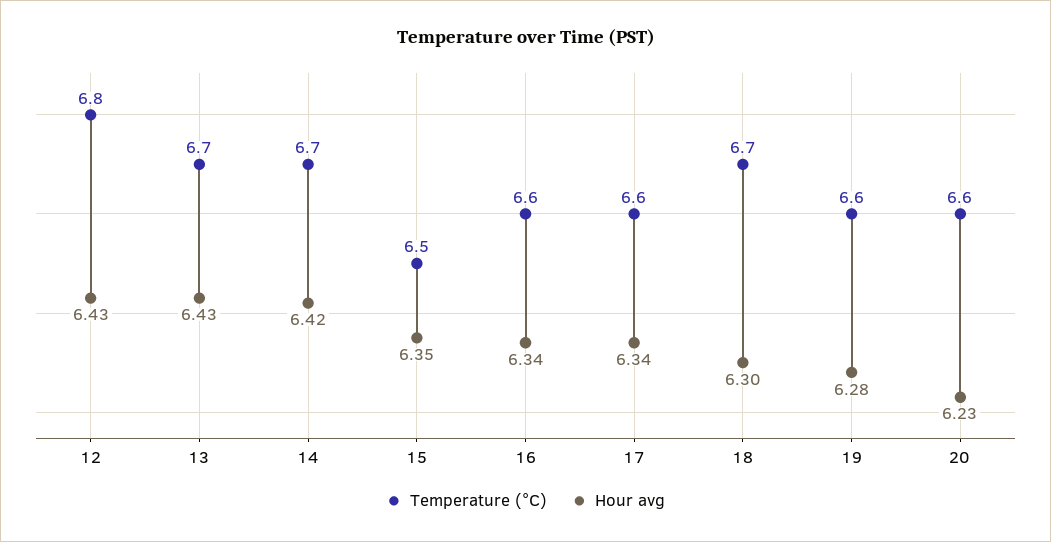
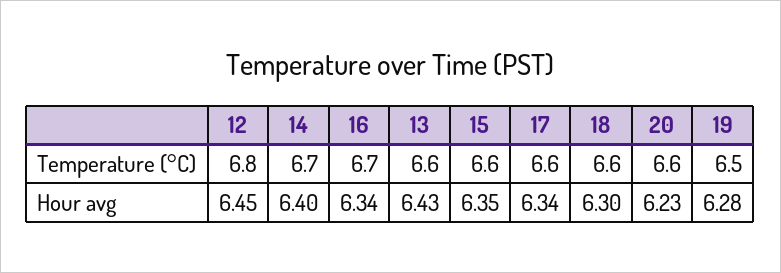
Hour avg, 12: 6.43 -> 6.45
Temperature (°C), 13: 6.7 -> 6.6
Hour avg, 14: 6.42 -> 6.4
Temperature (°C), 15: 6.5 -> 6.6
Temperature (°C), 16: 6.6 -> 6.7
Temperature (°C), 18: 6.7 -> 6.6
Temperature (°C), 19: 6.6 -> 6.5

